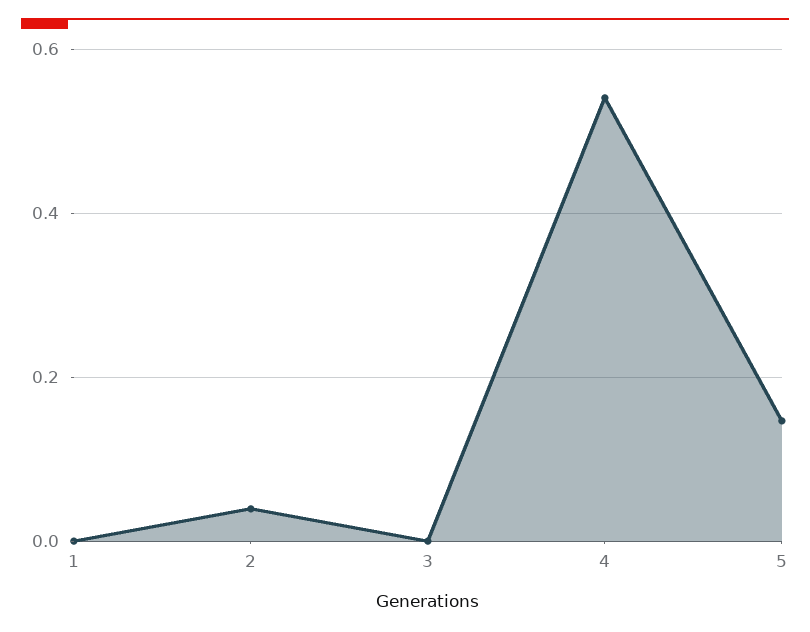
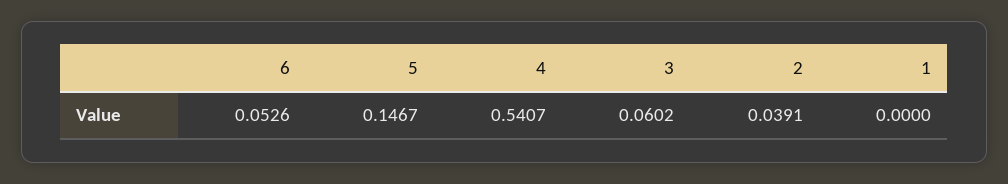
3: 0 -> 0.0602
6: none -> 0.0526

